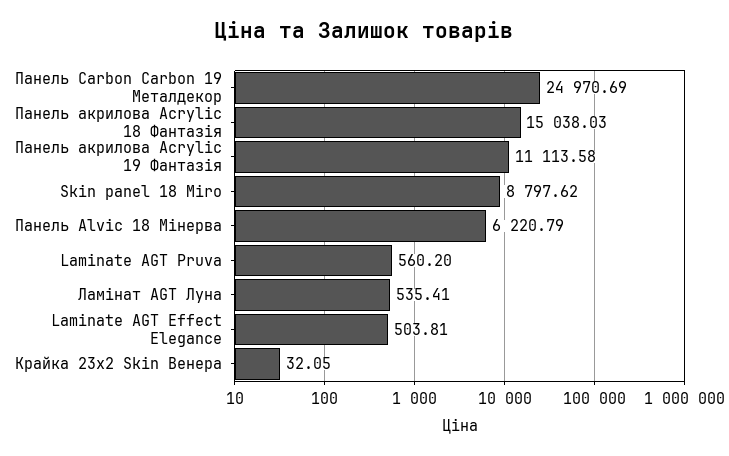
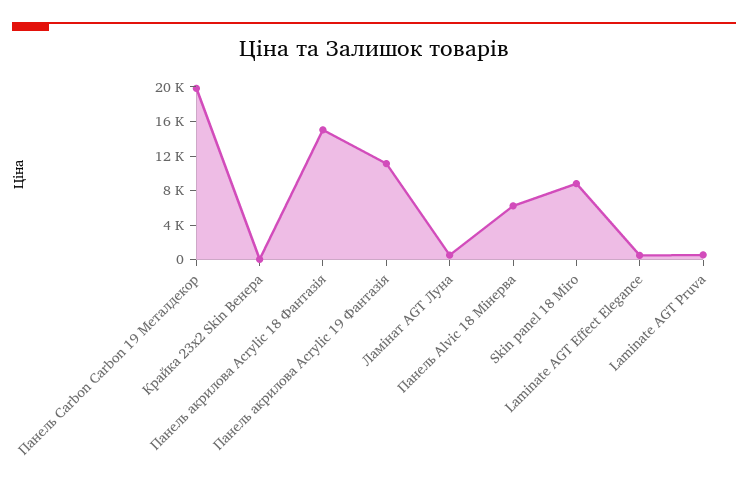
Панель Carbon Carbon 19 Металдекор: 24970.69 -> 20000

